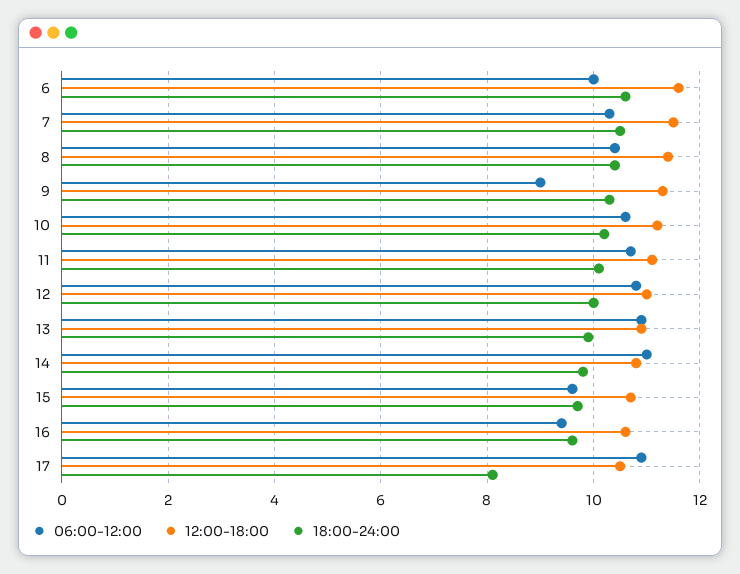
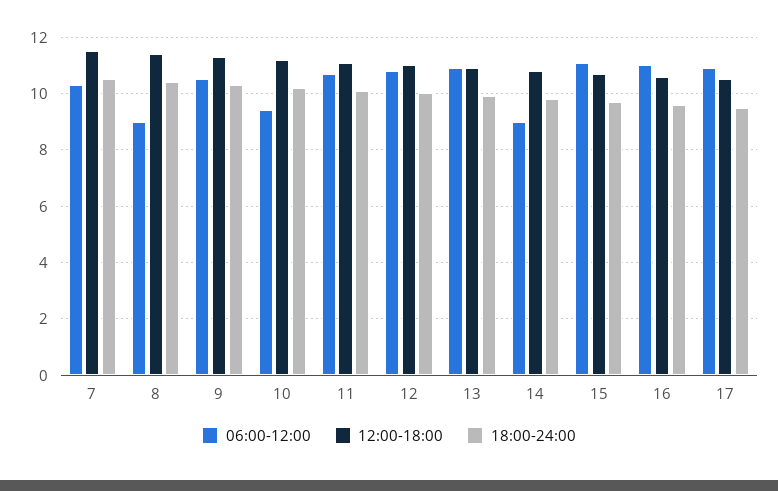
06:00-12:00, 6: 10 -> none
12:00-18:00, 6: 11.5 -> none
18:00-24:00, 6: 10.5 -> none
06:00-12:00, 8: 10.5 -> 9
06:00-12:00, 9: 9 -> 10.5
06:00-12:00, 10: 10.5 -> 9.5
06:00-12:00, 14: 11 -> 9
06:00-12:00, 15: 9.5 -> 11
06:00-12:00, 16: 9.5 -> 11
18:00-24:00, 17: 8 -> 9.5

